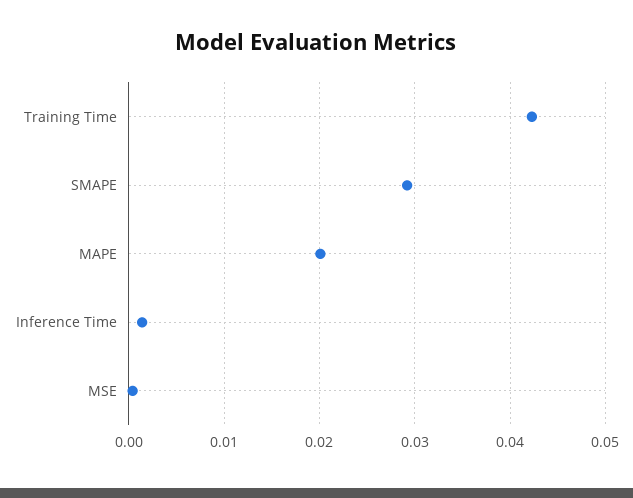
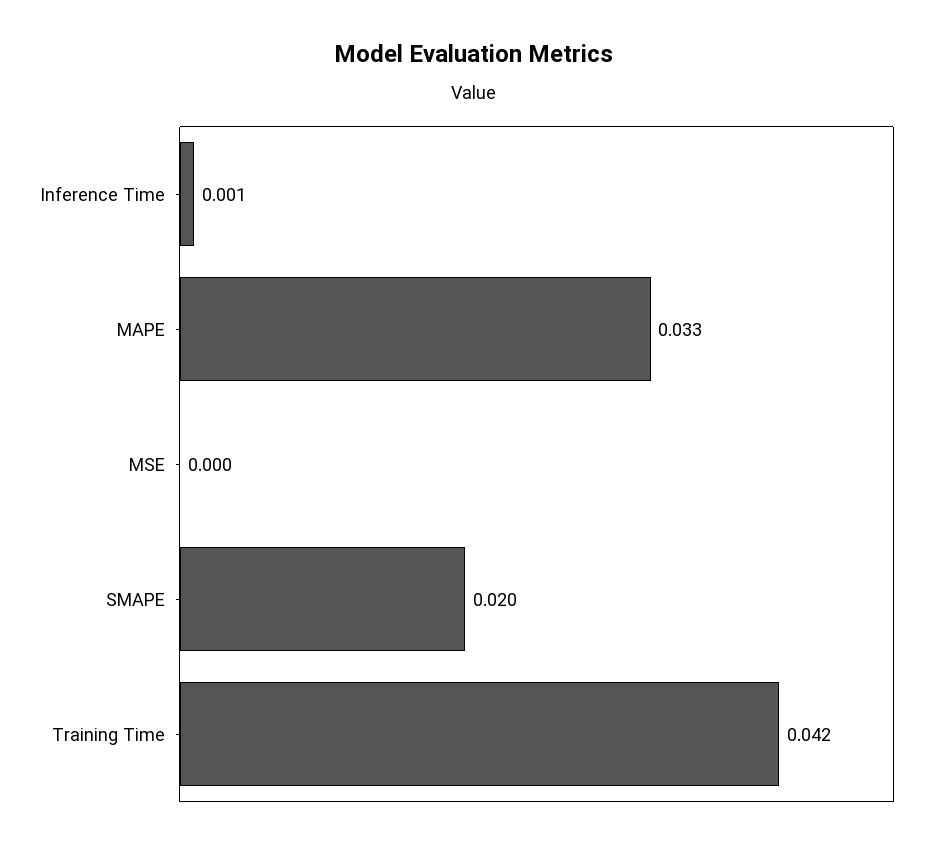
SMAPE: 0.029 -> 0.02
MAPE: 0.02 -> 0.033

